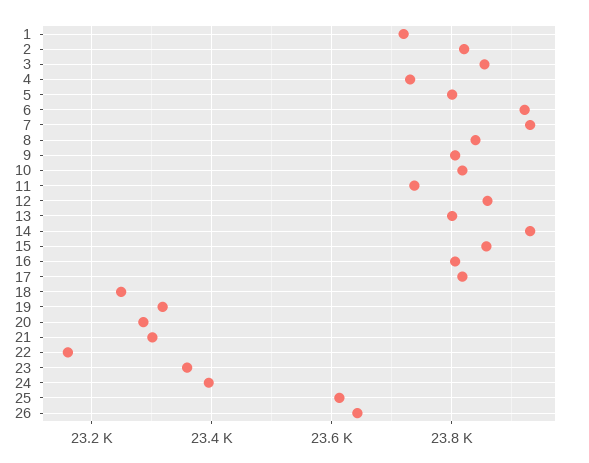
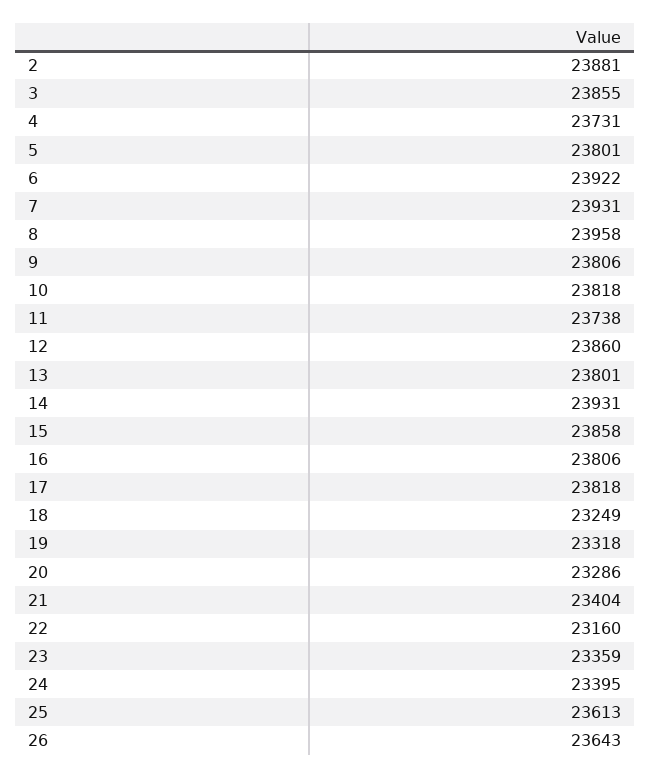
1: 23720 -> none
2: 23820 -> 23881
8: 23840 -> 23958
21: 23300 -> 23404

